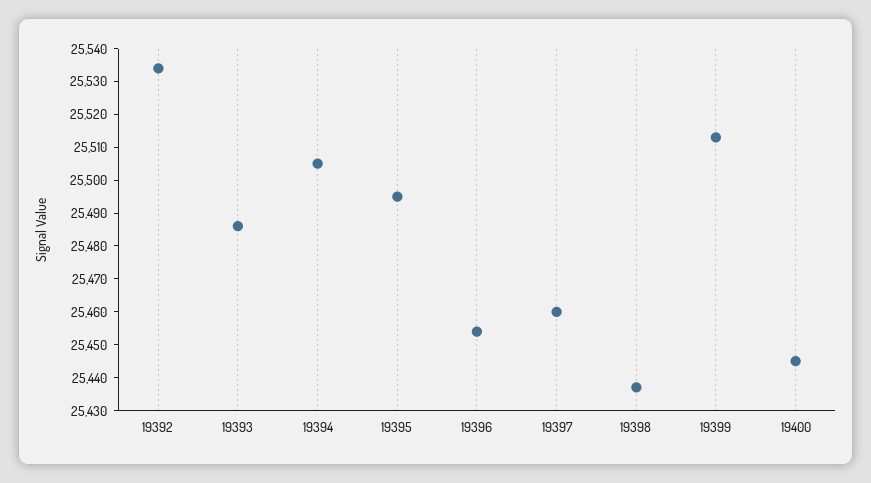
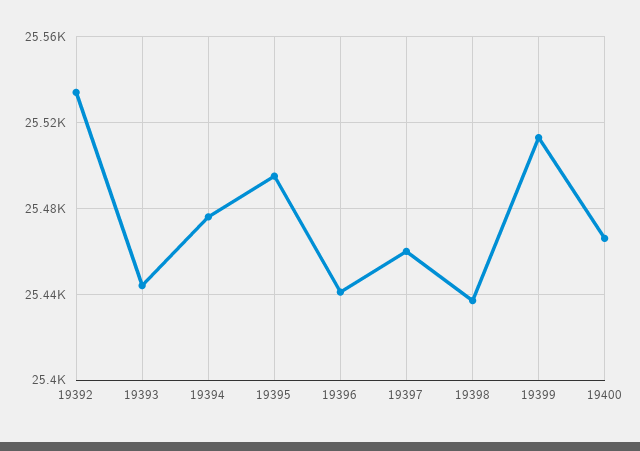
19393: 25485 -> 25445
19394: 25505 -> 25475
19396: 25455 -> 25440
19400: 25445 -> 25465

